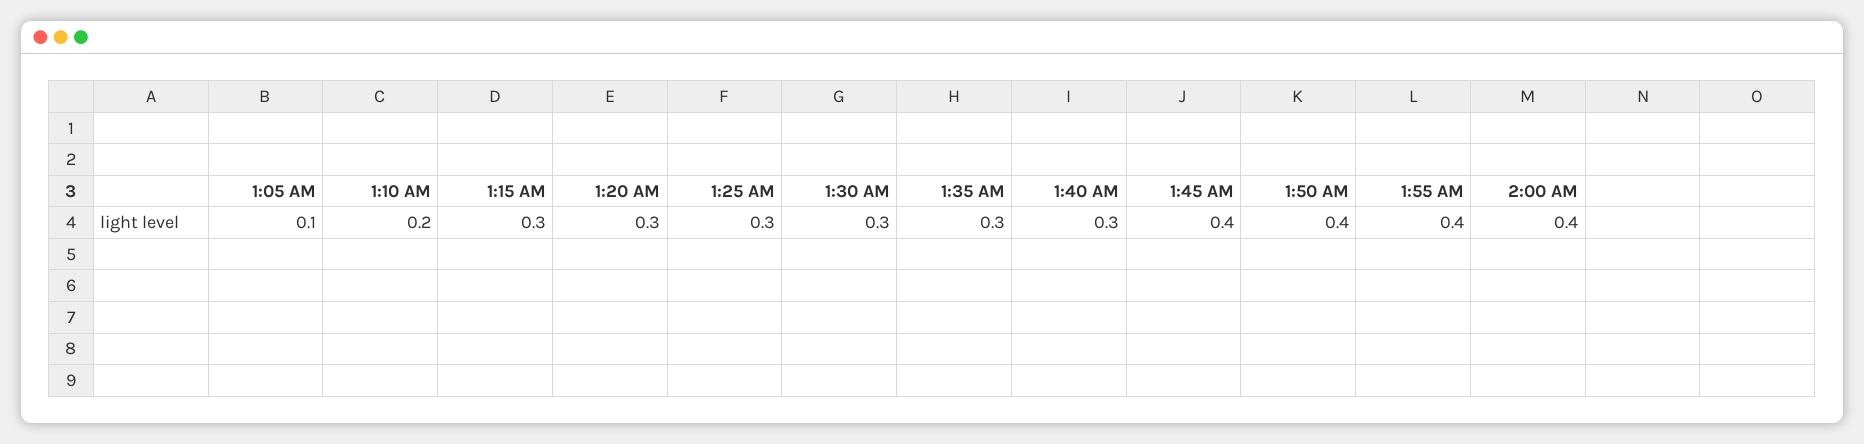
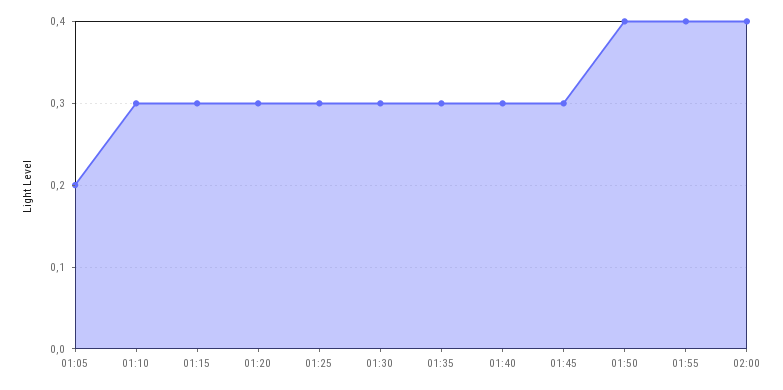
1:05 AM: 0.1 -> 0.2
1:10 AM: 0.2 -> 0.3
1:45 AM: 0.4 -> 0.3

